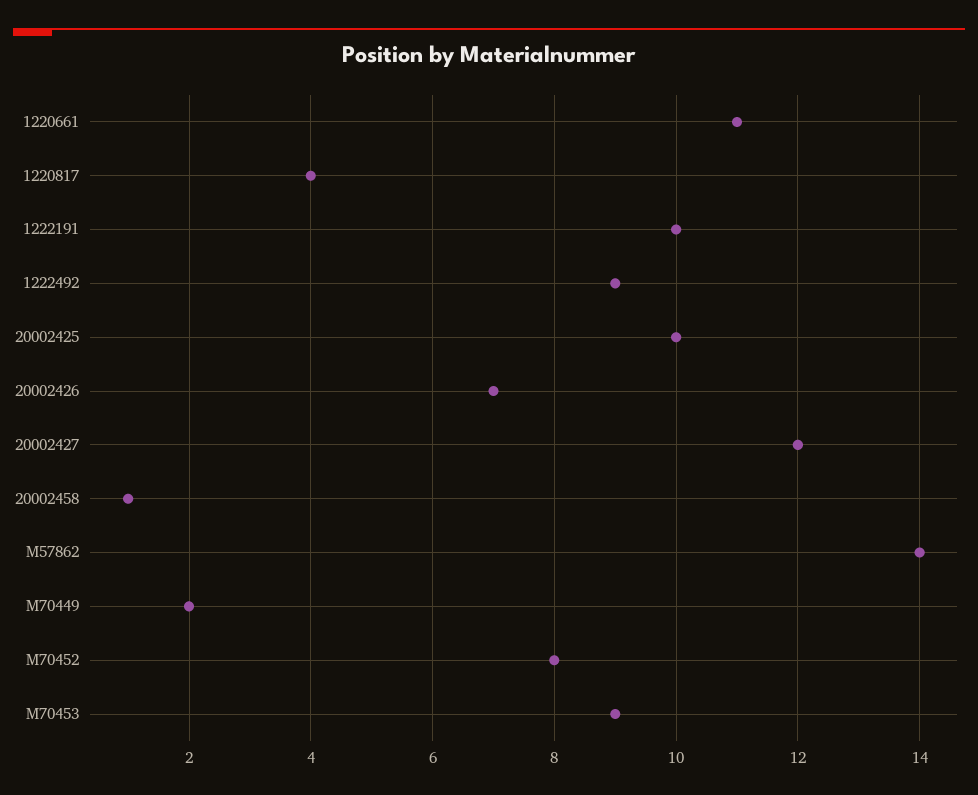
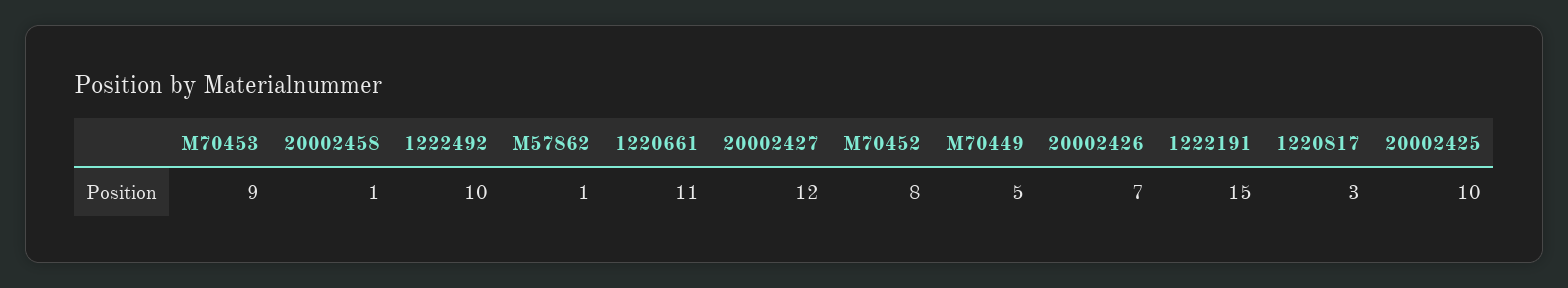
1220817: 4 -> 3
1222191: 10 -> 15
1222492: 9 -> 10
M57862: 14 -> 1
M70449: 2 -> 5

